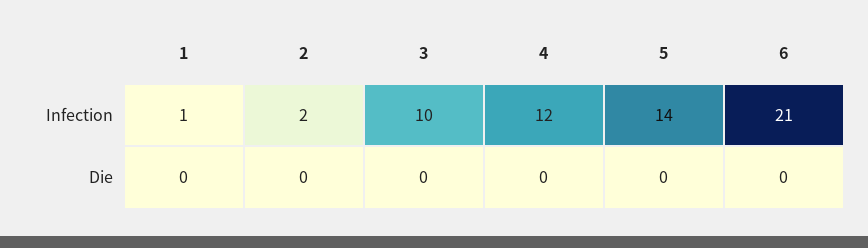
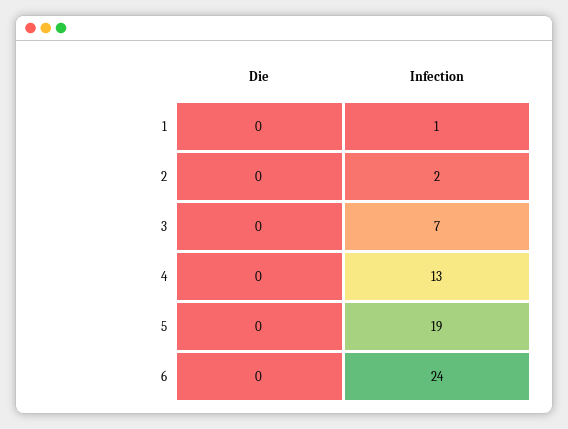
3, Infection: 10 -> 7
4, Infection: 12 -> 13
5, Infection: 14 -> 19
6, Infection: 21 -> 24

